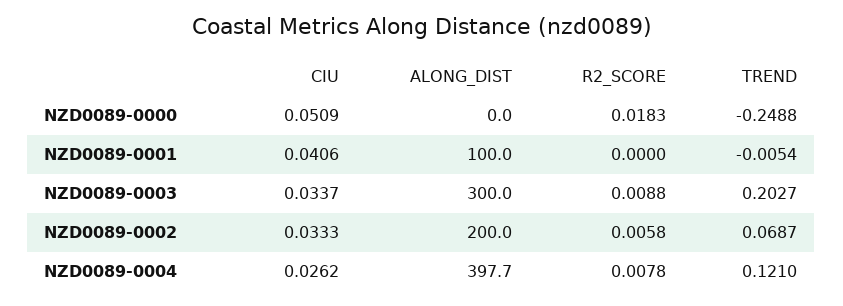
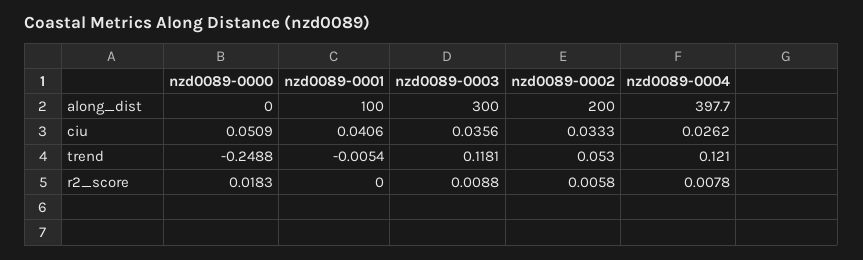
CIU, NZD0089-0003: 0.0337 -> 0.0356
TREND, NZD0089-0003: 0.2027 -> 0.1181
TREND, NZD0089-0002: 0.0687 -> 0.053

